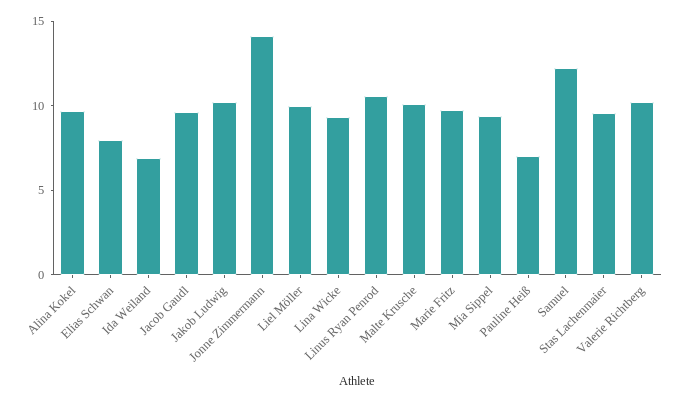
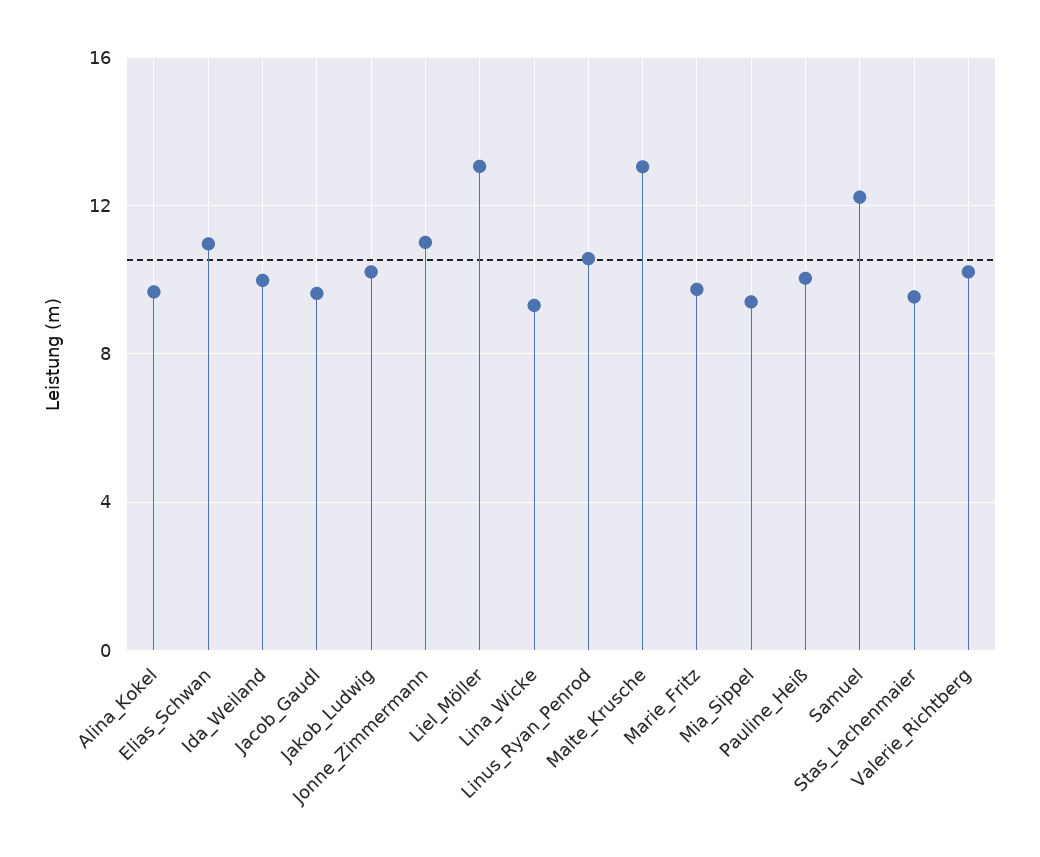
Elias Schwan: 8 -> 11
Ida Weiland: 7 -> 10
Jonne Zimmermann: 14 -> 11
Liel Möller: 10 -> 13
Malte Krusche: 10 -> 13
Pauline Heiß: 7 -> 10

